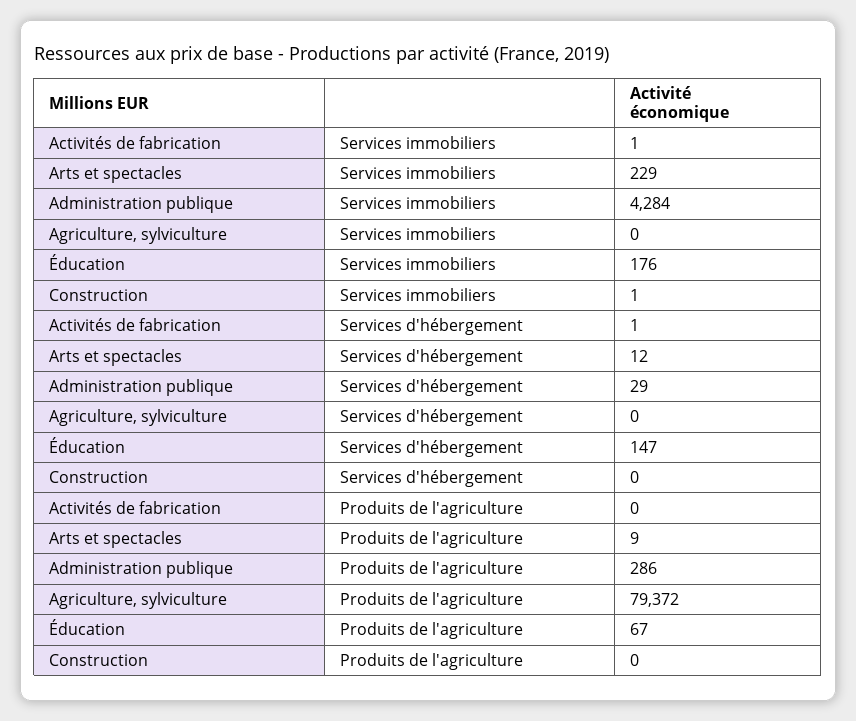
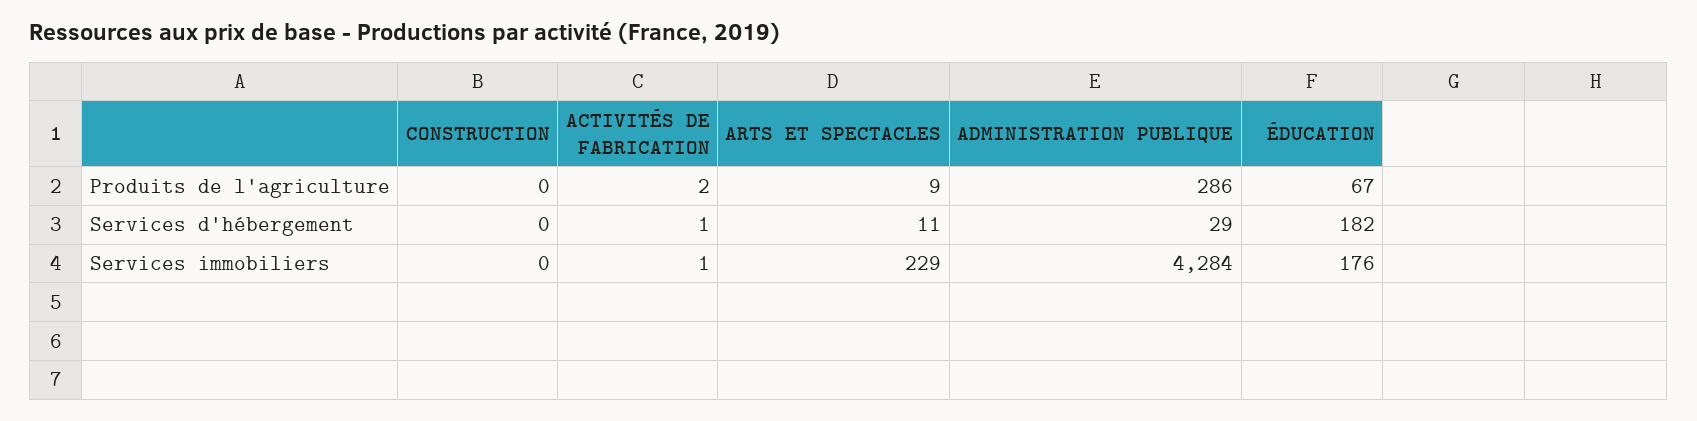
Agriculture, sylviculture, Services immobiliers: 0 -> none
Construction, Services immobiliers: 1 -> 0
Arts et spectacles, Services d'hébergement: 12 -> 11
Agriculture, sylviculture, Services d'hébergement: 0 -> none
Éducation, Services d'hébergement: 147 -> 182
Activités de fabrication, Produits de l'agriculture: 0 -> 2
Agriculture, sylviculture, Produits de l'agriculture: 79372 -> none

